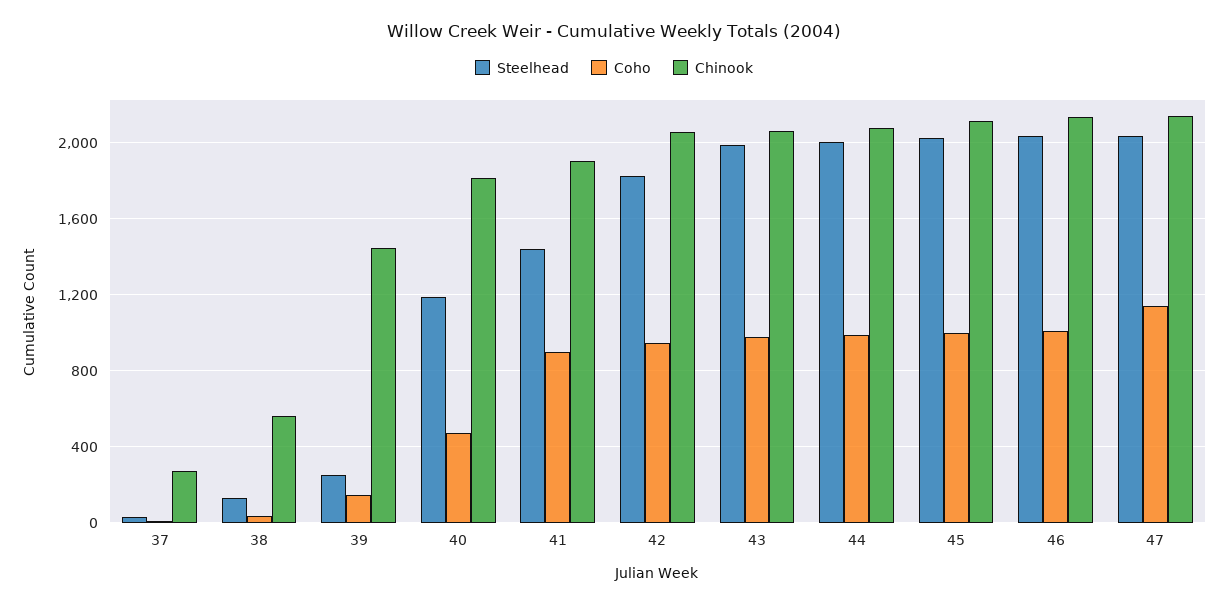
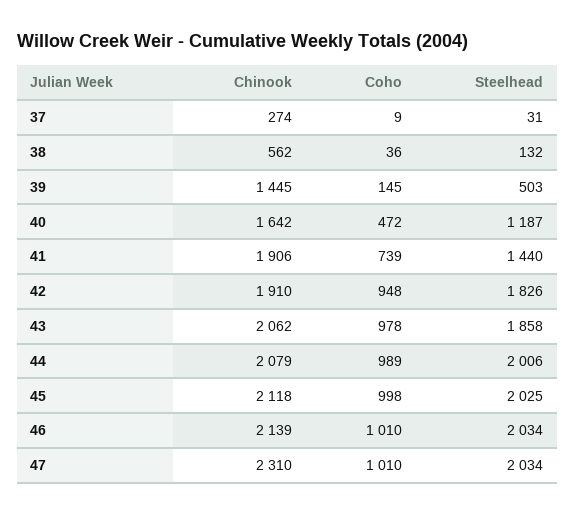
Steelhead, 39: 250 -> 503
Chinook, 40: 1800 -> 1642
Coho, 41: 900 -> 739
Chinook, 42: 2050 -> 1910
Steelhead, 43: 2000 -> 1858
Coho, 47: 1150 -> 1010
Chinook, 47: 2150 -> 2310

